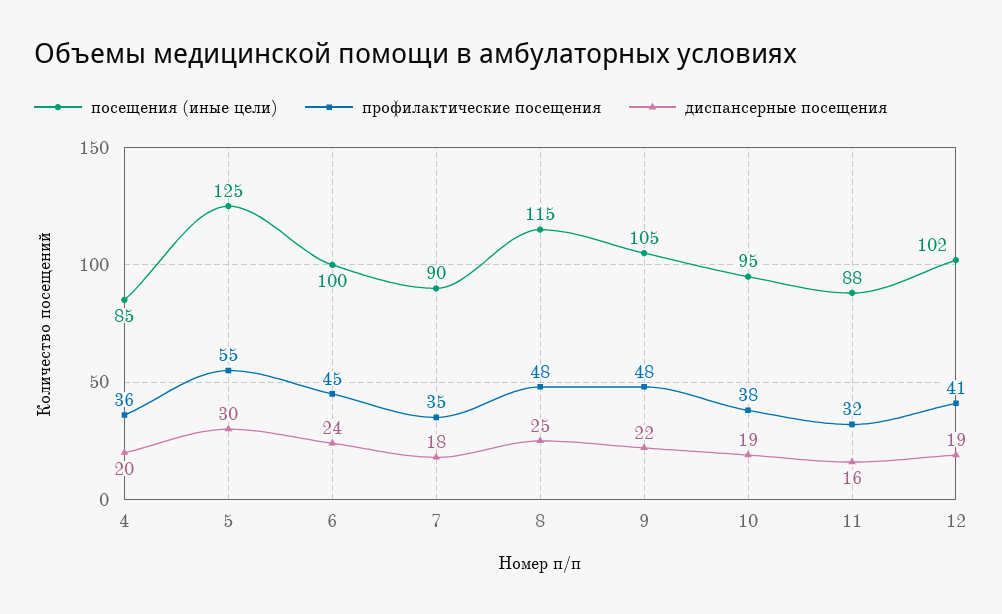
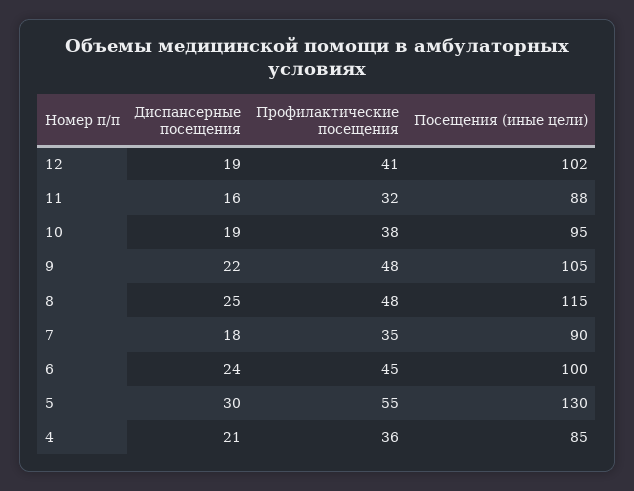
диспансерные посещения, 4: 20 -> 21
посещения (иные цели), 5: 125 -> 130

